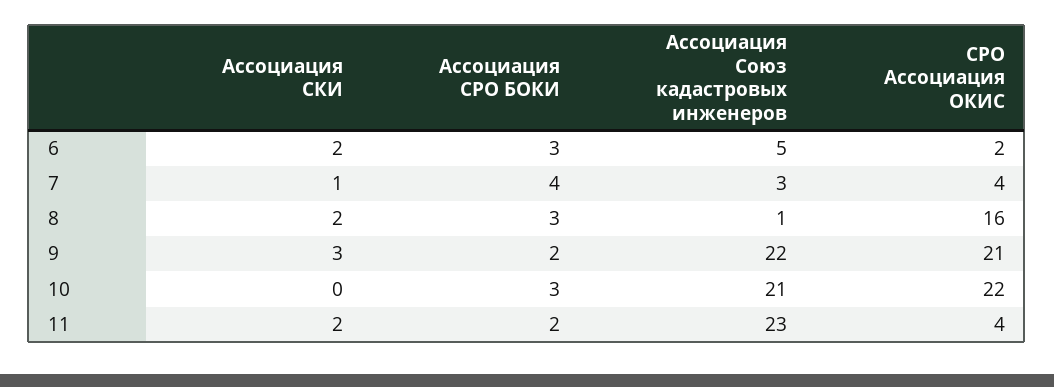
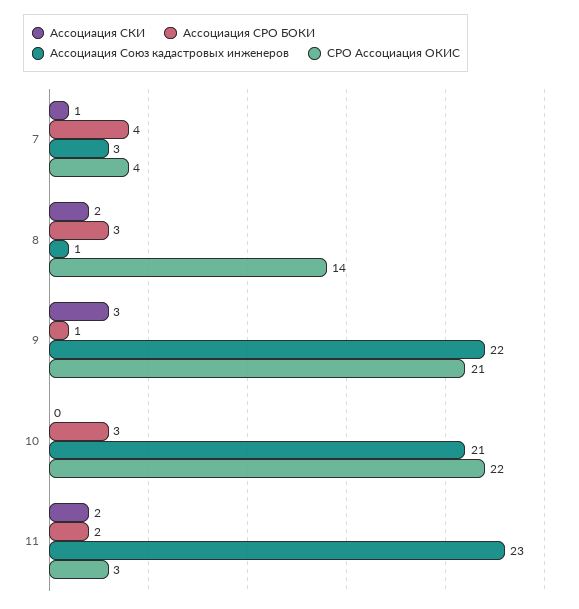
Ассоциация СКИ, 6: 2 -> none
Ассоциация СРО БОКИ, 6: 3 -> none
Ассоциация Союз кадастровых инженеров, 6: 5 -> none
СРО Ассоциация ОКИС, 6: 2 -> none
СРО Ассоциация ОКИС, 8: 16 -> 14
Ассоциация СРО БОКИ, 9: 2 -> 1
СРО Ассоциация ОКИС, 11: 4 -> 3

